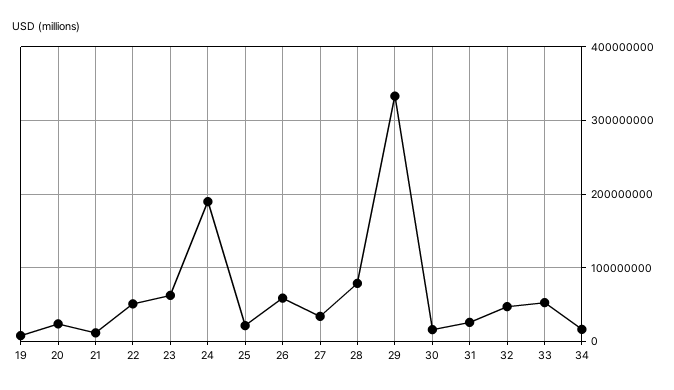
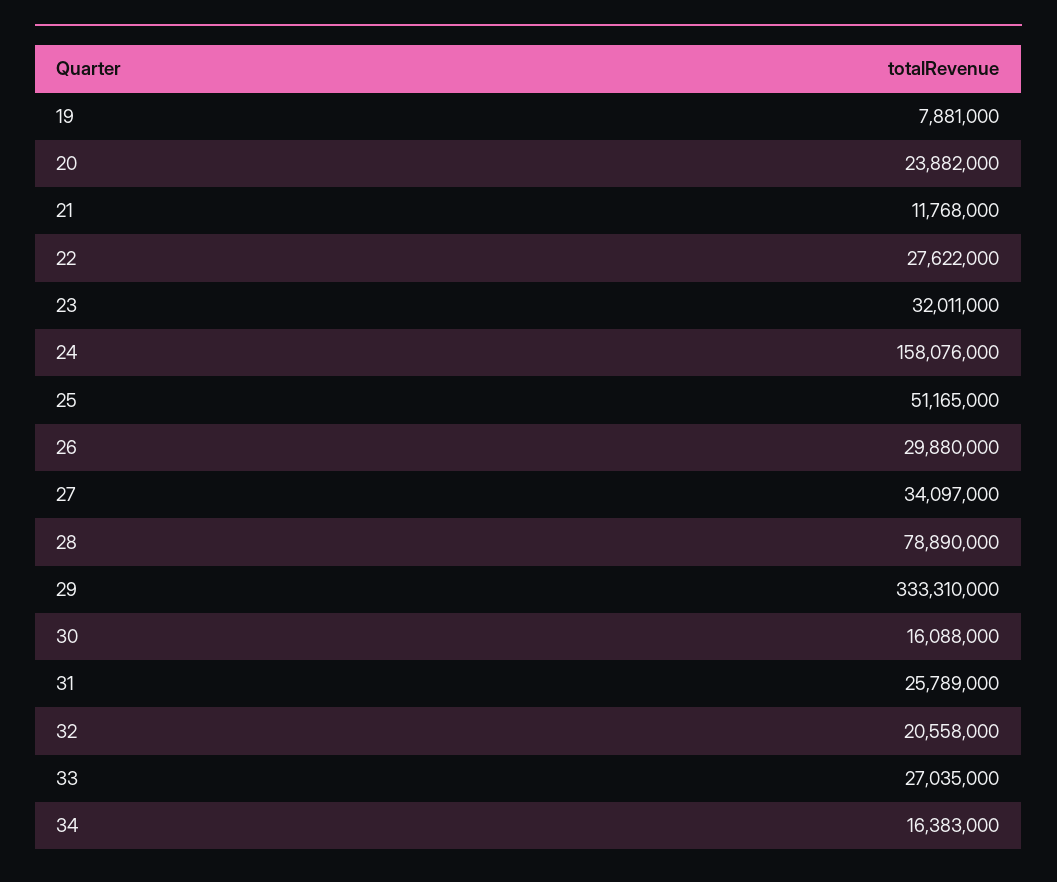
22: 50000000 -> 27622000
23: 60000000 -> 32011000
24: 190000000 -> 158076000
25: 20000000 -> 51165000
26: 60000000 -> 29880000
32: 50000000 -> 20558000
33: 50000000 -> 27035000

